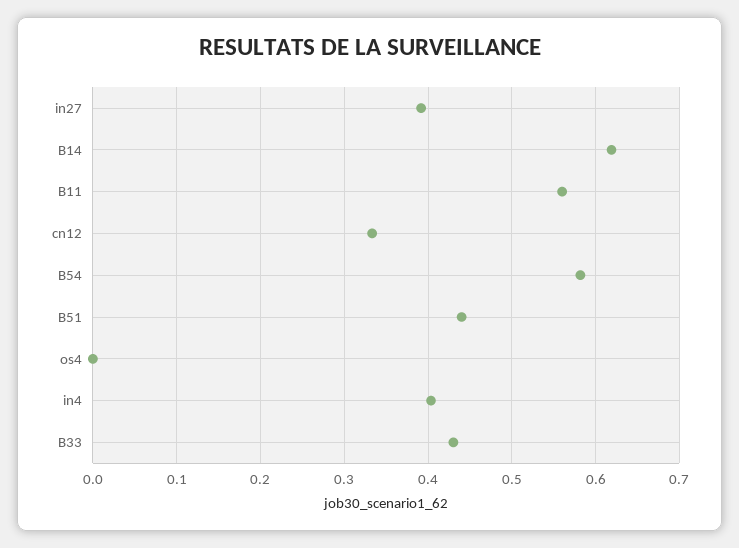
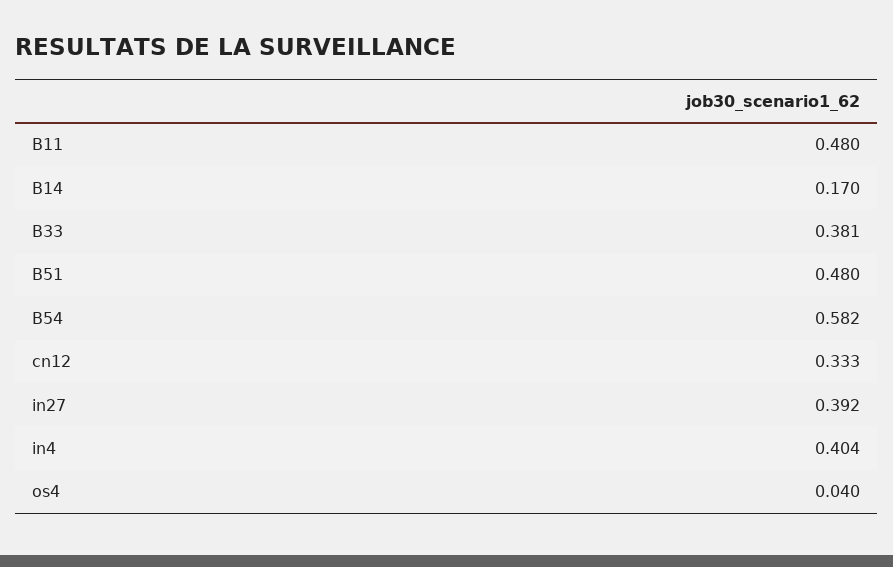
B14: 0.62 -> 0.17
B11: 0.56 -> 0.48
B51: 0.44 -> 0.48
os4: 0 -> 0.04
B33: 0.43 -> 0.381

